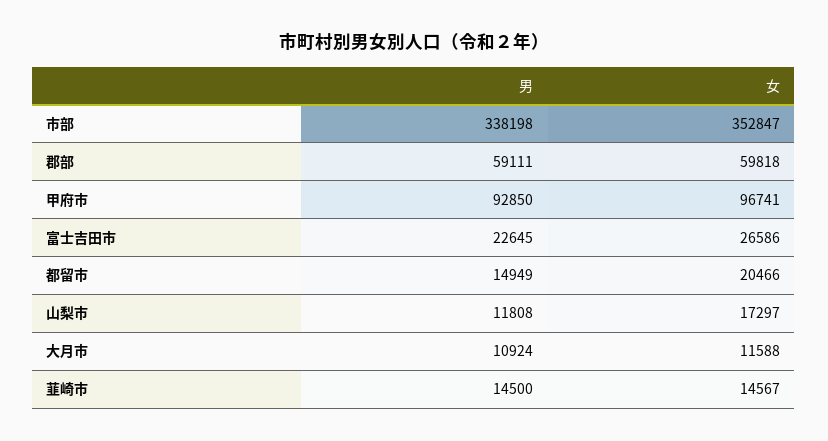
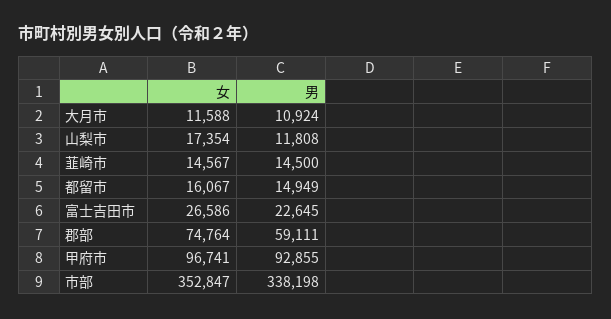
女, 郡部: 59818 -> 74764
男, 甲府市: 92850 -> 92855
女, 都留市: 20466 -> 16067
女, 山梨市: 17297 -> 17354

